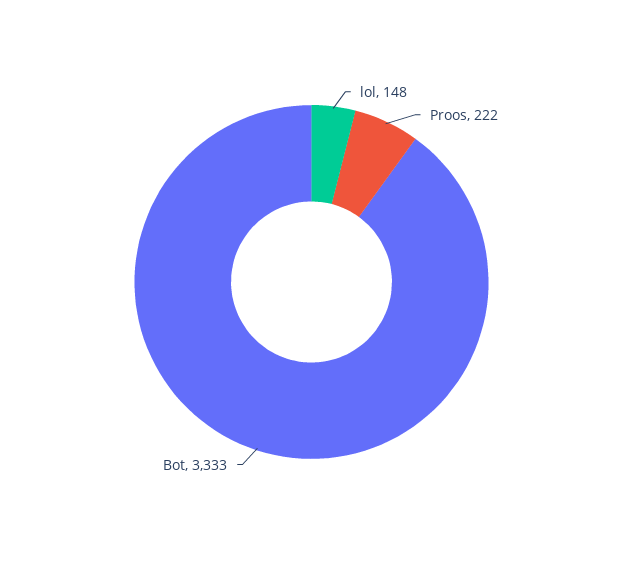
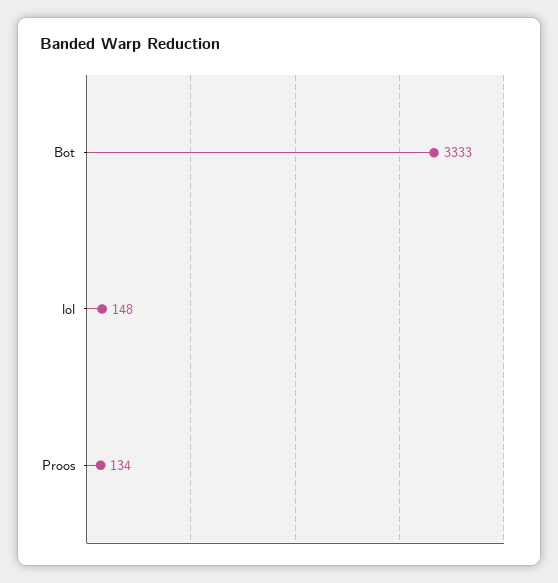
Proos: 222 -> 134

